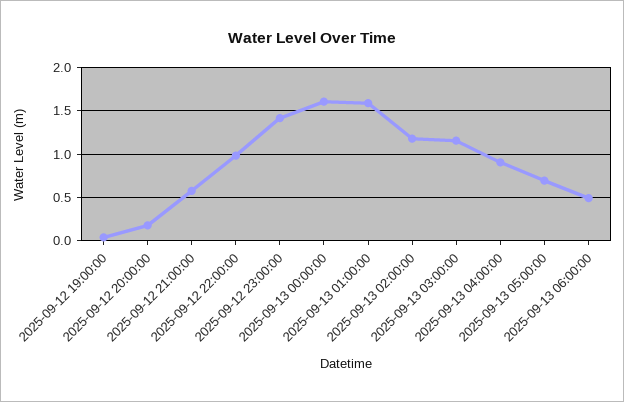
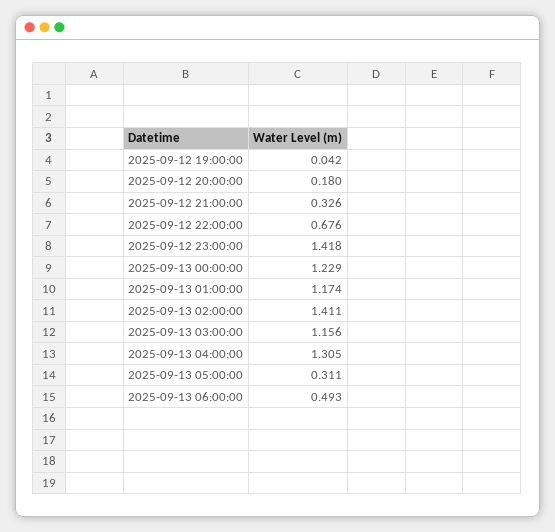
2025-09-12 21:00:00: 0.6 -> 0.326
2025-09-12 22:00:00: 1 -> 0.676
2025-09-13 00:00:00: 1.6 -> 1.229
2025-09-13 01:00:00: 1.6 -> 1.174
2025-09-13 02:00:00: 1.2 -> 1.411
2025-09-13 04:00:00: 0.9 -> 1.305
2025-09-13 05:00:00: 0.7 -> 0.311

